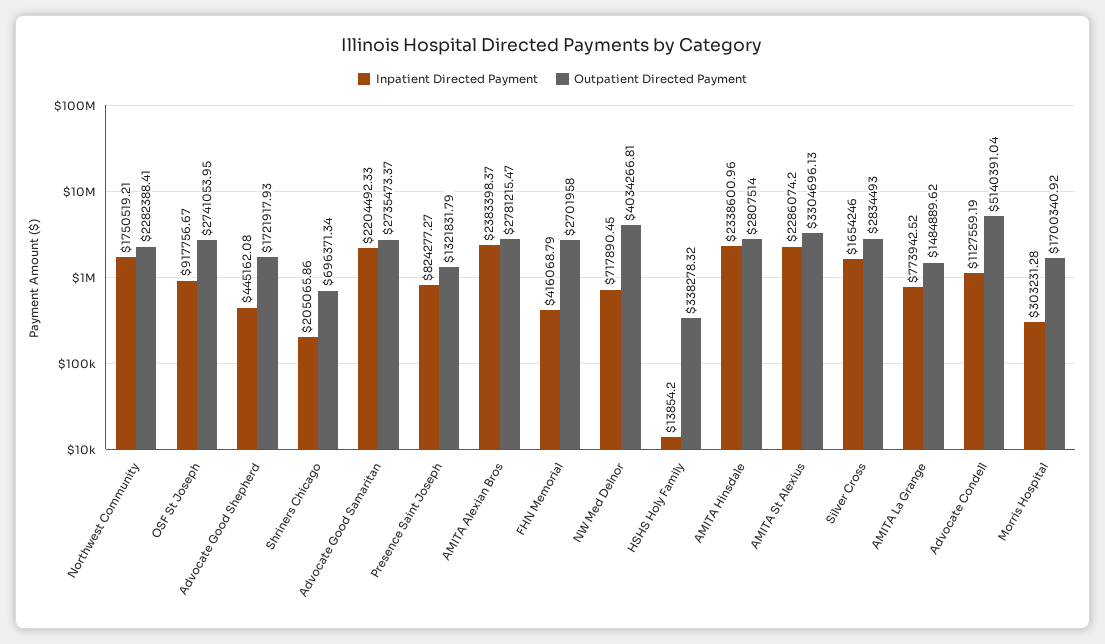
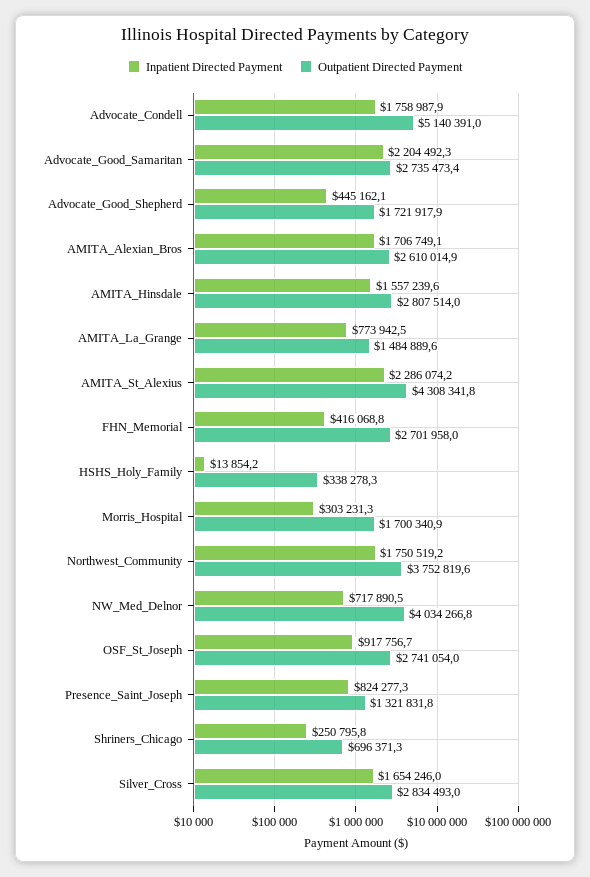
Outpatient Directed Payment, Northwest Community: 2282388.41 -> 3752819.6
Inpatient Directed Payment, Shriners Chicago: 205065.86 -> 250795.8
Inpatient Directed Payment, AMITA Alexian Bros: 2383398.37 -> 1706749.1
Outpatient Directed Payment, AMITA Alexian Bros: 2781215.47 -> 2610014.9
Inpatient Directed Payment, AMITA Hinsdale: 2338600.96 -> 1557239.6
Outpatient Directed Payment, AMITA St Alexius: 3304696.13 -> 4308341.8
Inpatient Directed Payment, Advocate Condell: 1127559.19 -> 1758987.9

